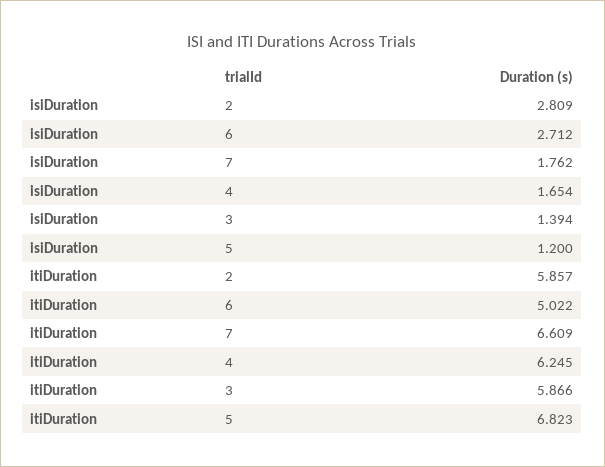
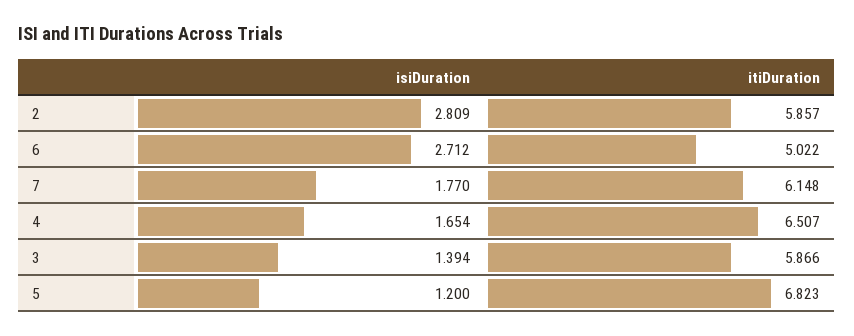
isiDuration, 7: 1.762 -> 1.77
itiDuration, 7: 6.609 -> 6.148
itiDuration, 4: 6.245 -> 6.507

